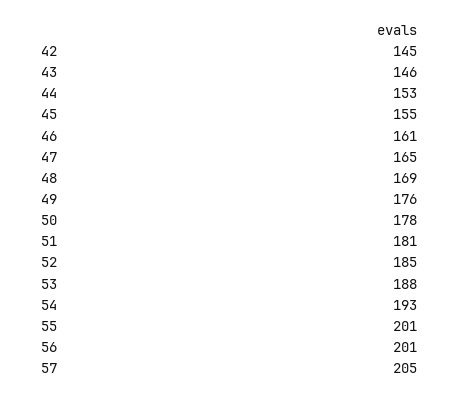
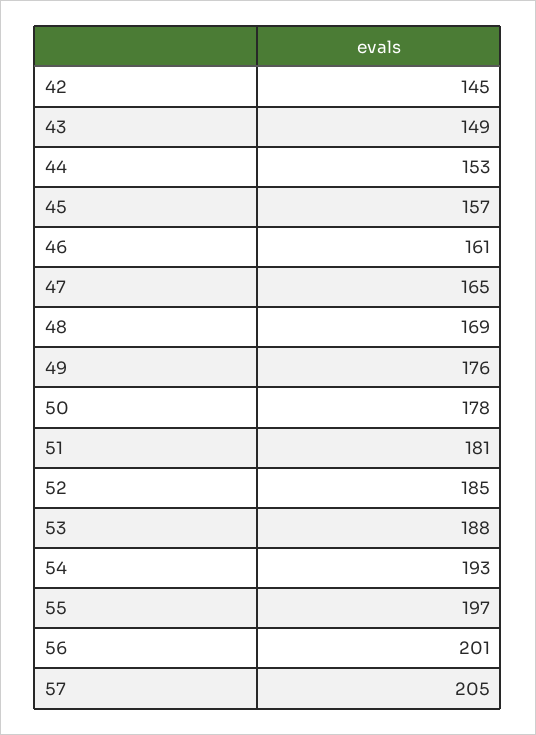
43: 146 -> 149
45: 155 -> 157
55: 201 -> 197

